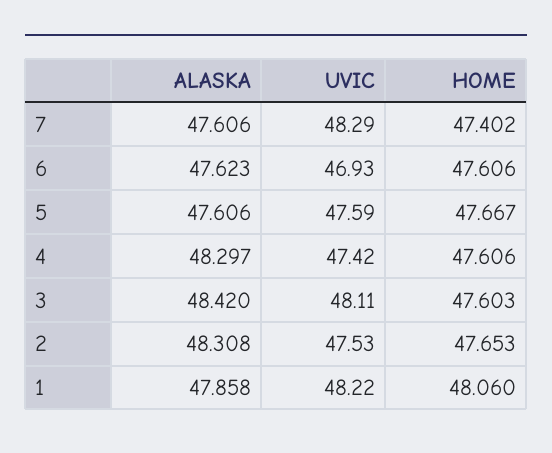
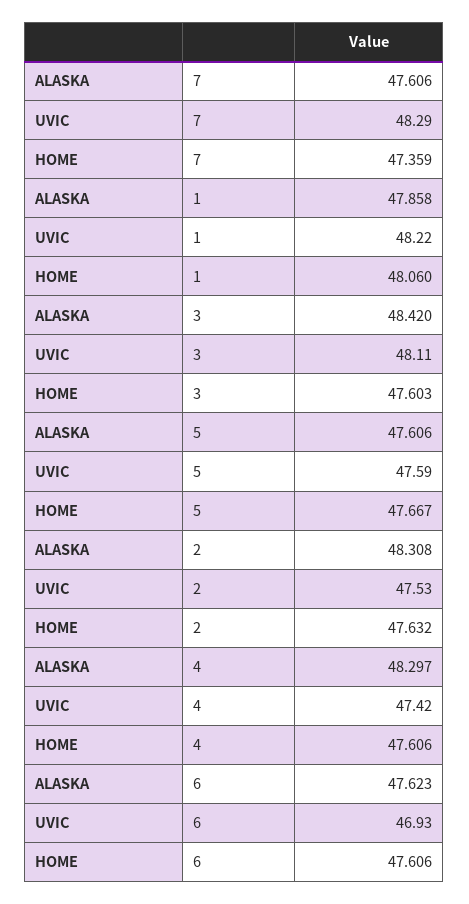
HOME, 7: 47.402 -> 47.359
HOME, 2: 47.653 -> 47.632

